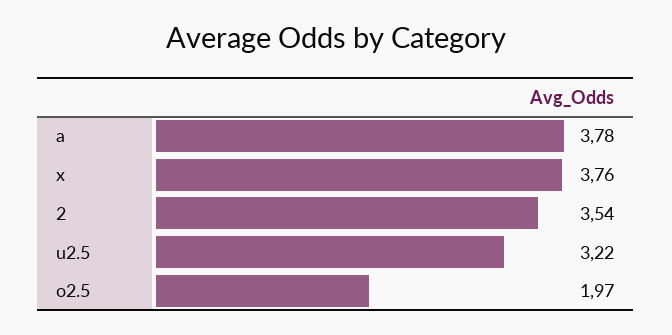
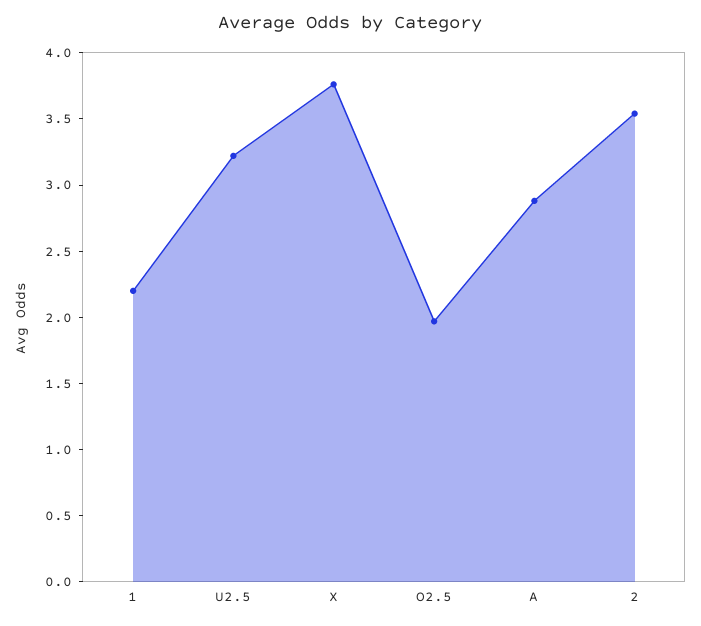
a: 3.78 -> 2.9
1: none -> 2.2

